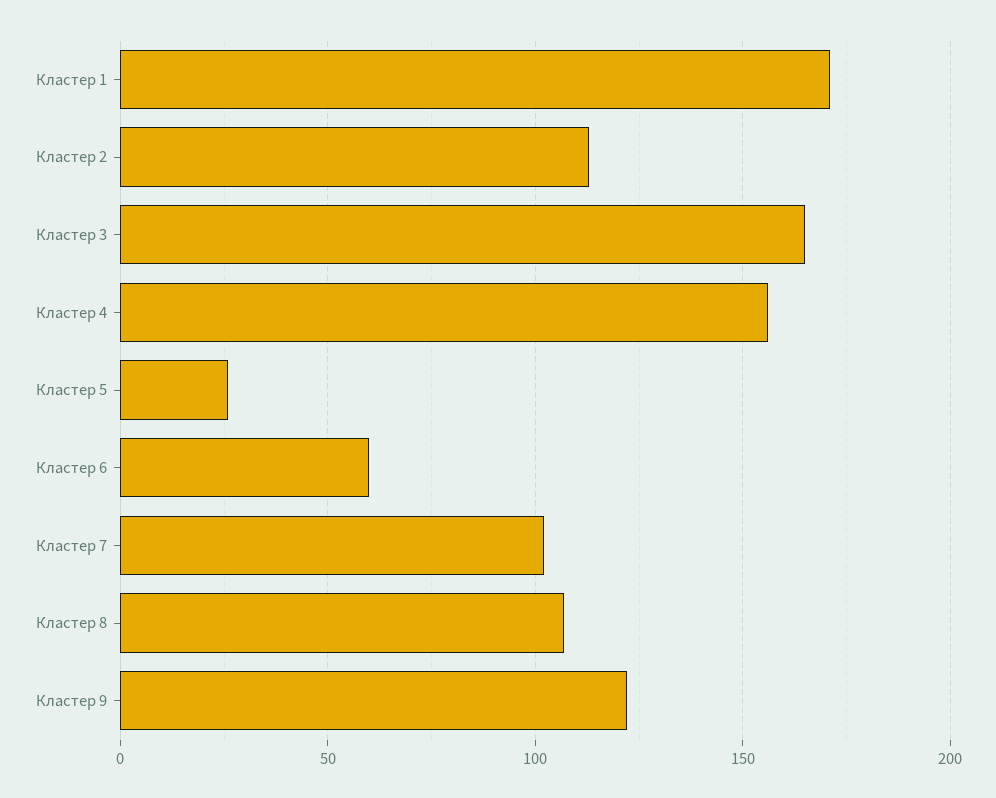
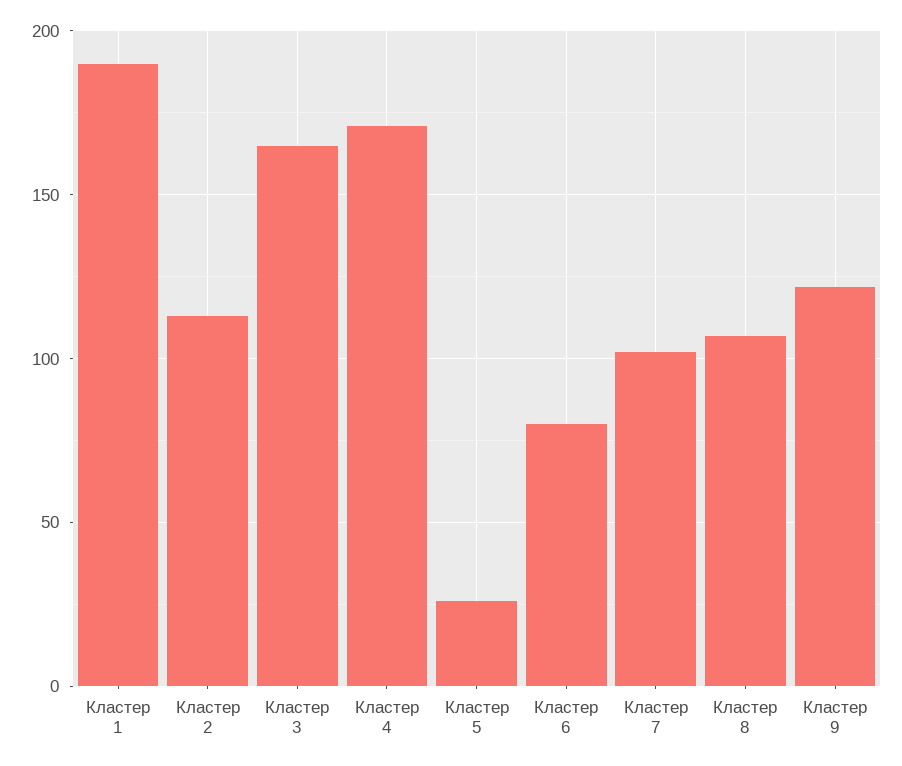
Кластер 1: 170 -> 190
Кластер 4: 155 -> 170
Кластер 6: 60 -> 80

